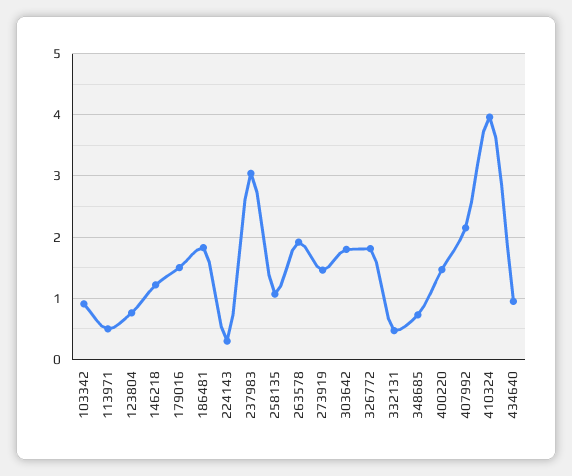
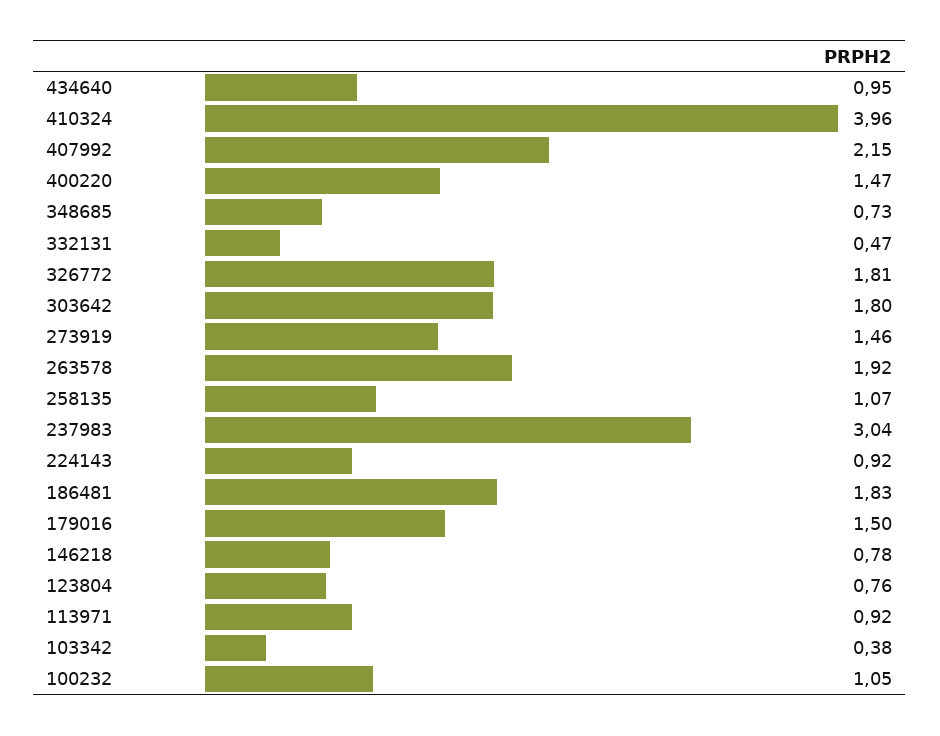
103342: 0.9 -> 0.38
113971: 0.5 -> 0.92
146218: 1.2 -> 0.78
224143: 0.3 -> 0.92
100232: none -> 1.05

